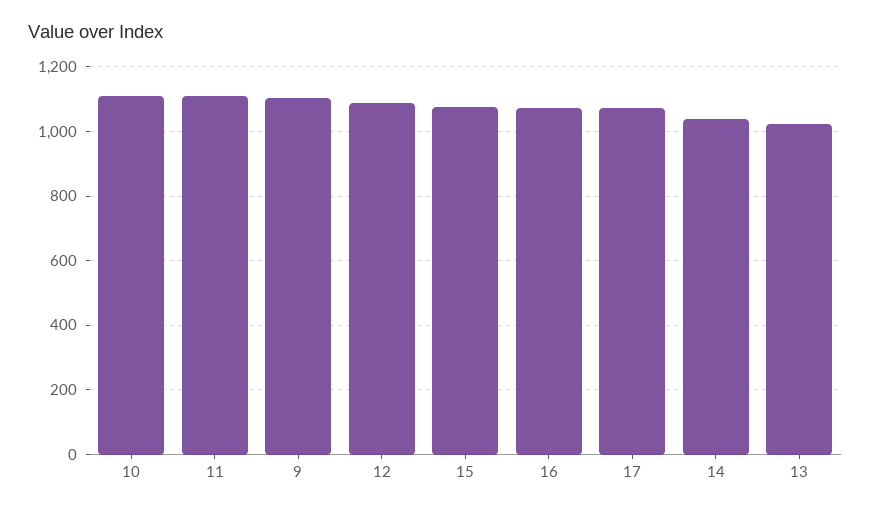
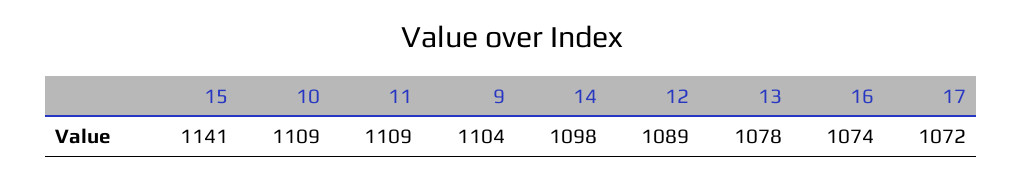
15: 1080 -> 1141
14: 1040 -> 1098
13: 1020 -> 1078

